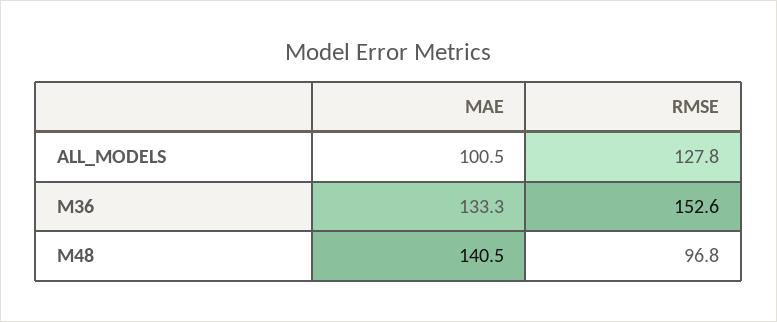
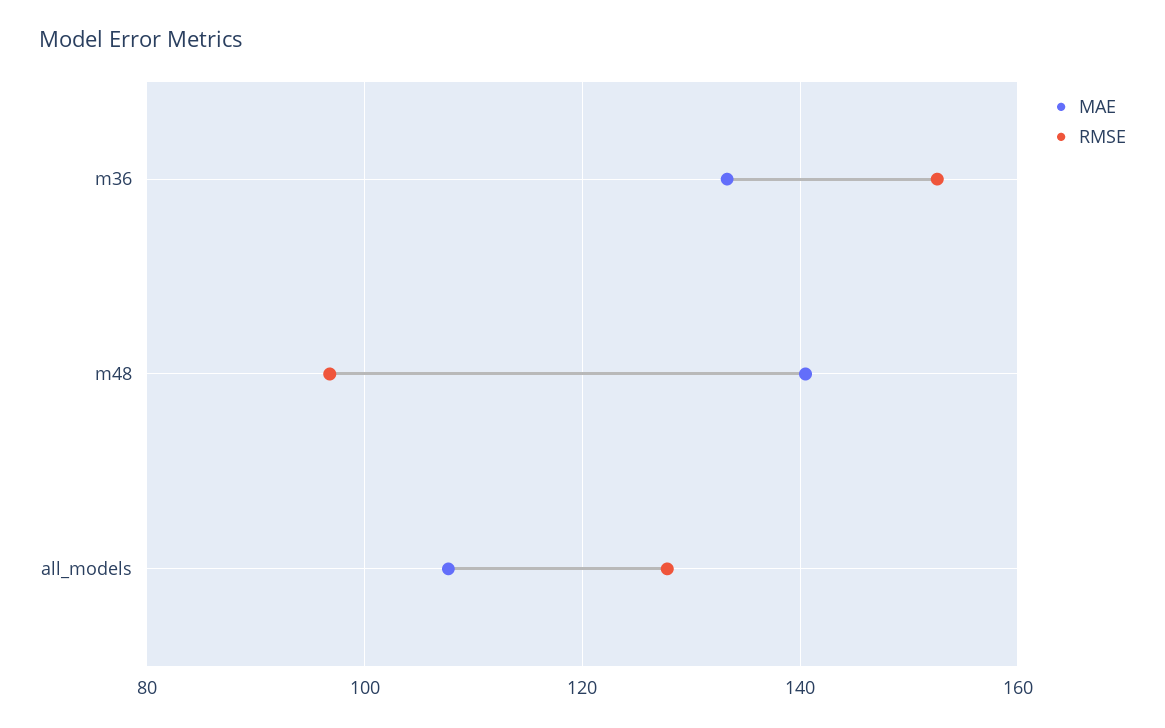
MAE, ALL_MODELS: 100.5 -> 108

